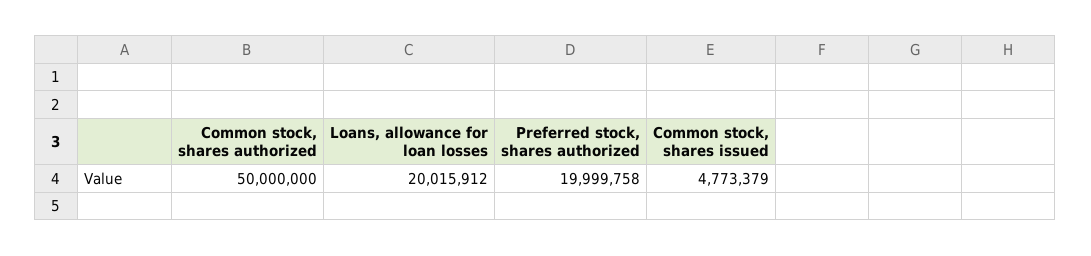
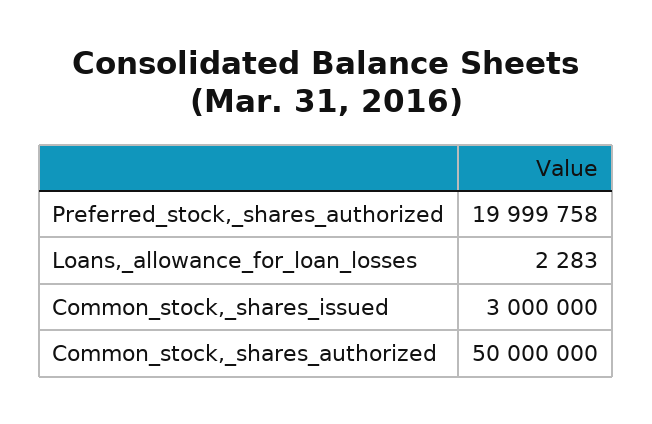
Loans, allowance for loan losses: 20015912 -> 2283
Common stock, shares issued: 4773379 -> 3000000

